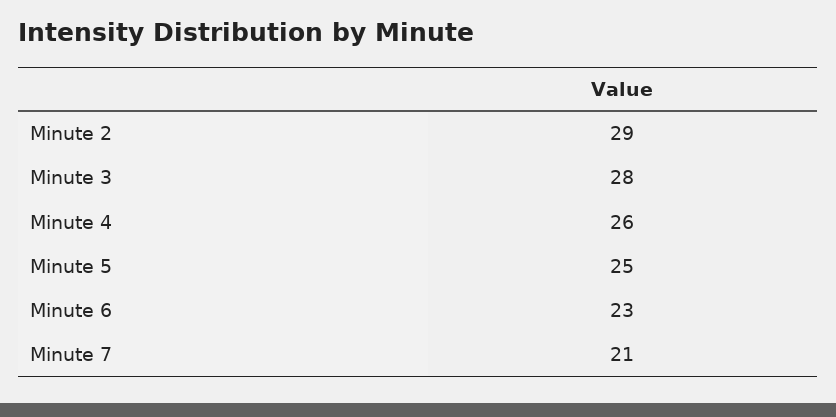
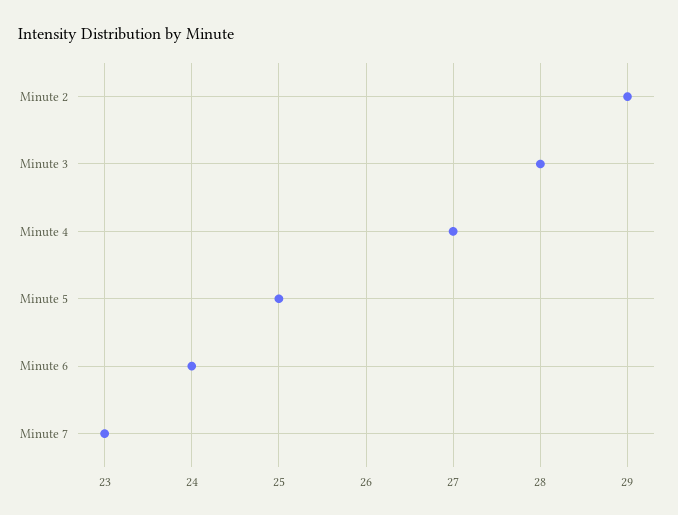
Minute 4: 26 -> 27
Minute 6: 23 -> 24
Minute 7: 21 -> 23

